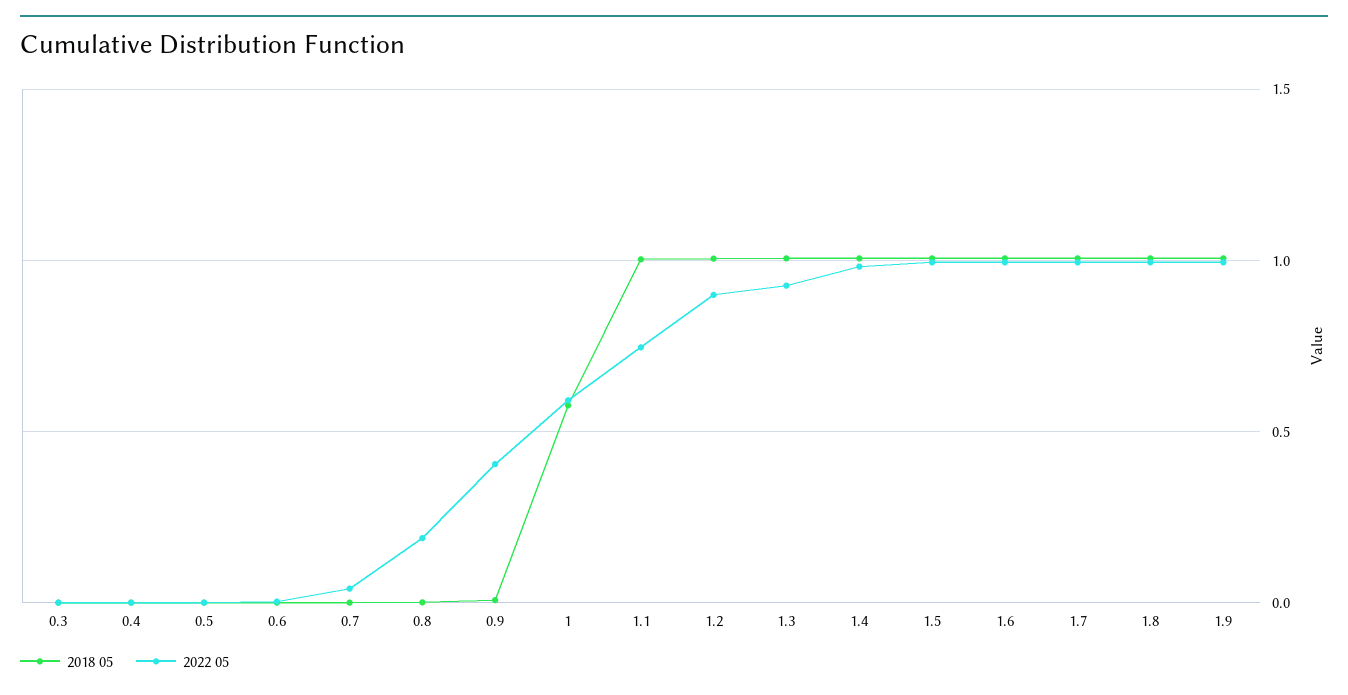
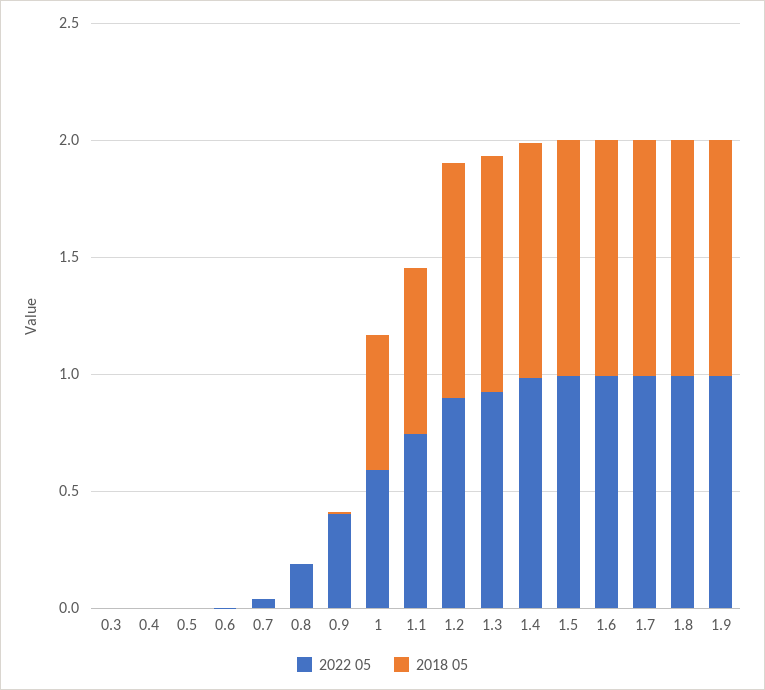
2018 05, 1.1: 1 -> 0.7

